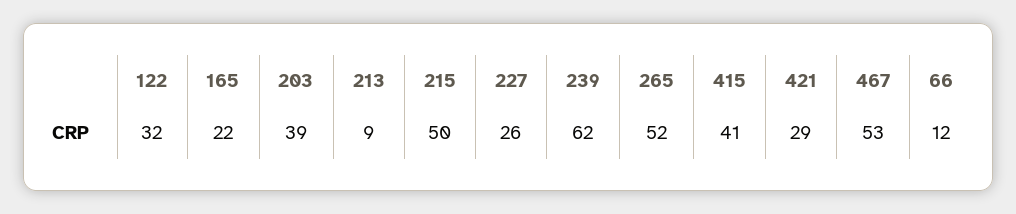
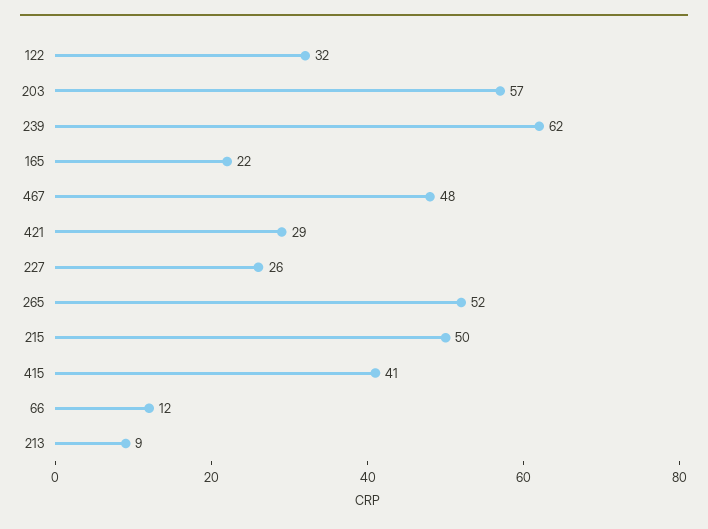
203: 39 -> 57
467: 53 -> 48

